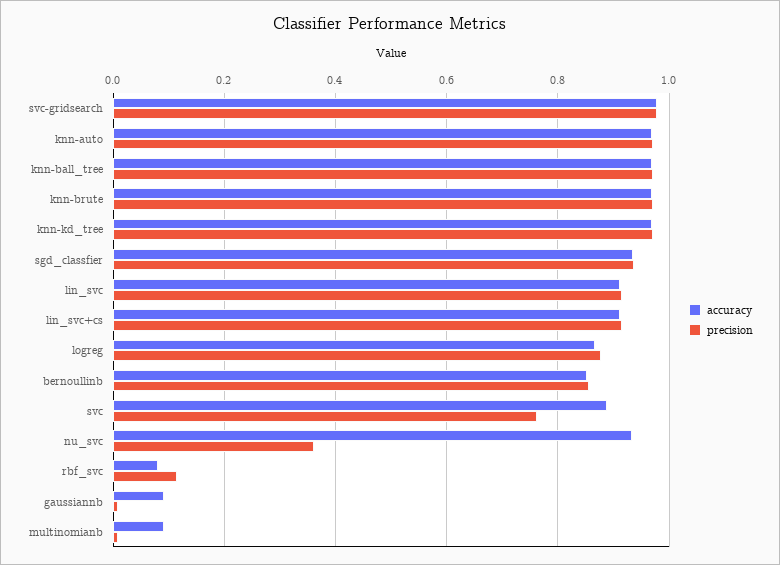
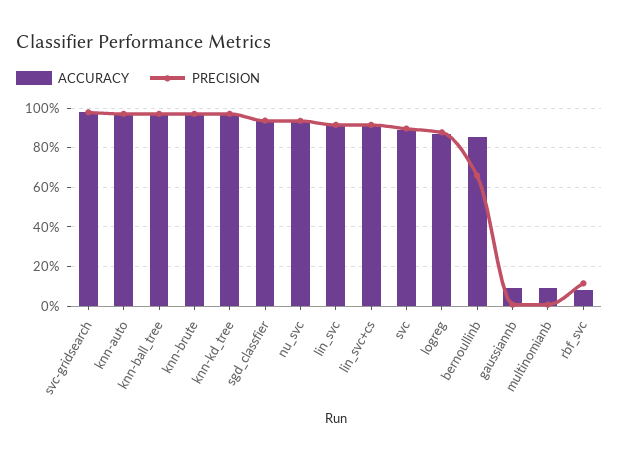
precision, bernoullinb: 0.86 -> 0.65
precision, svc: 0.76 -> 0.9
precision, nu_svc: 0.36 -> 0.95

